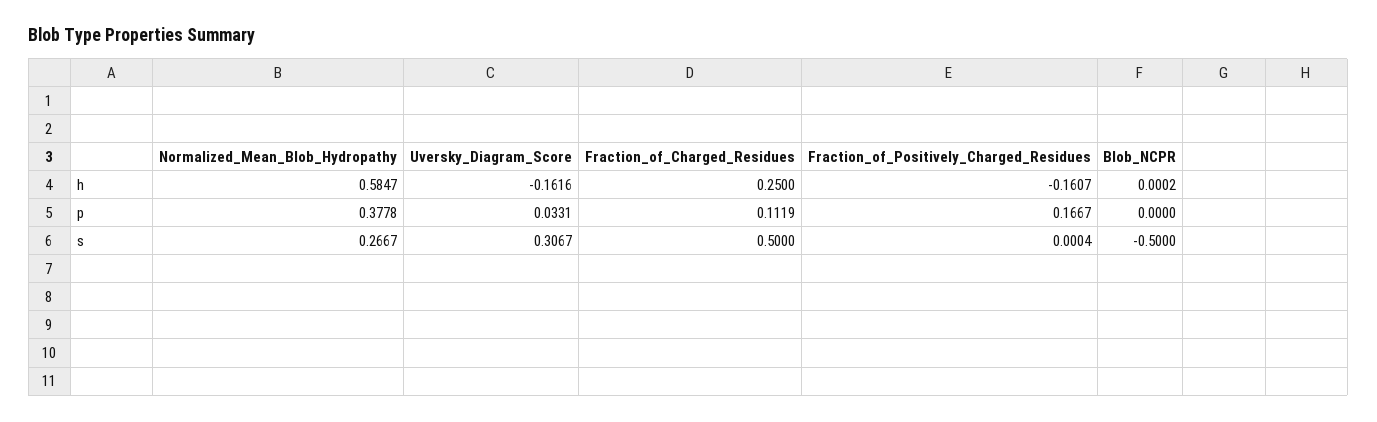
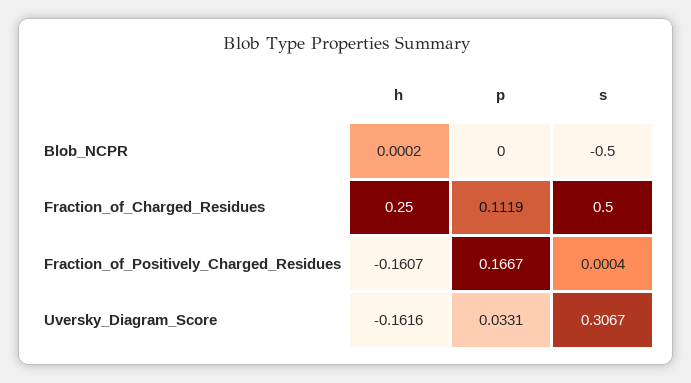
Normalized_Mean_Blob_Hydropathy, h: 0.5847 -> none
Normalized_Mean_Blob_Hydropathy, p: 0.3778 -> none
Normalized_Mean_Blob_Hydropathy, s: 0.2667 -> none

